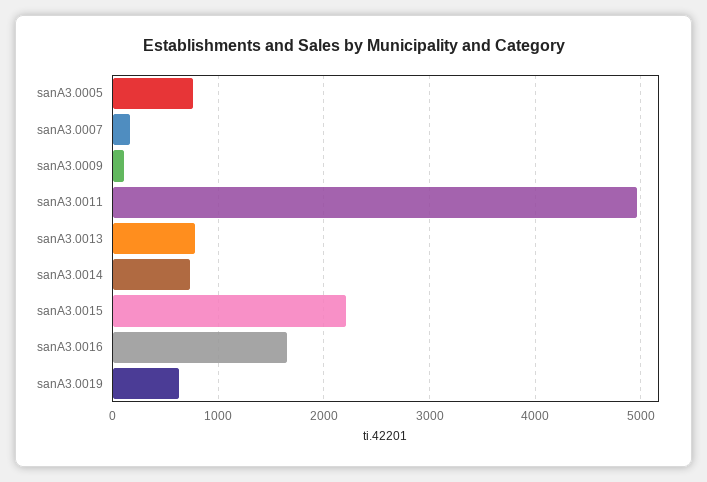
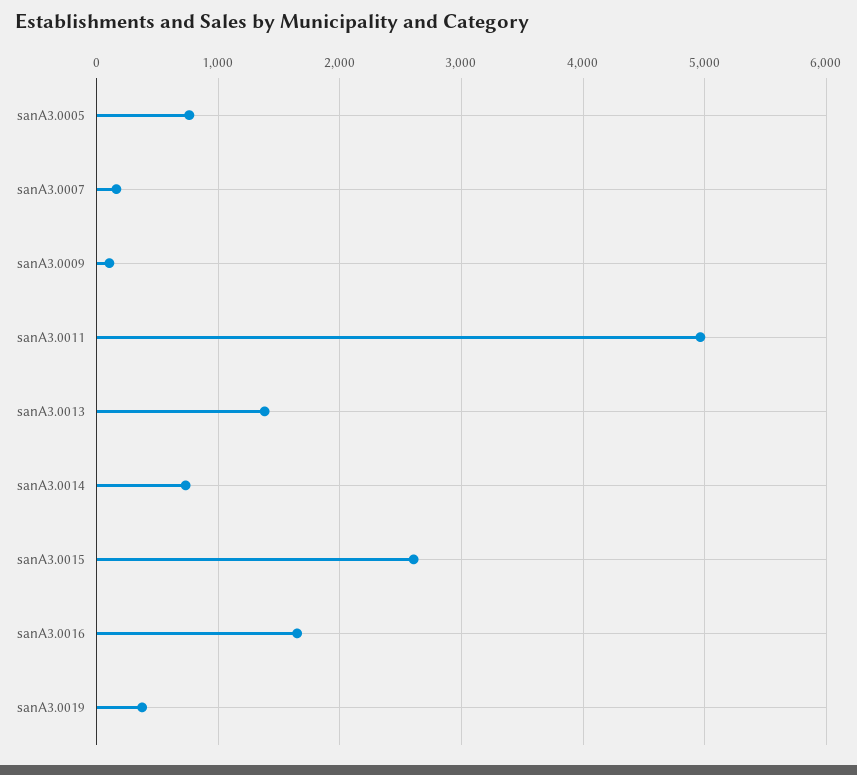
sanA3.0013: 800 -> 1400
sanA3.0015: 2200 -> 2600
sanA3.0019: 600 -> 400

